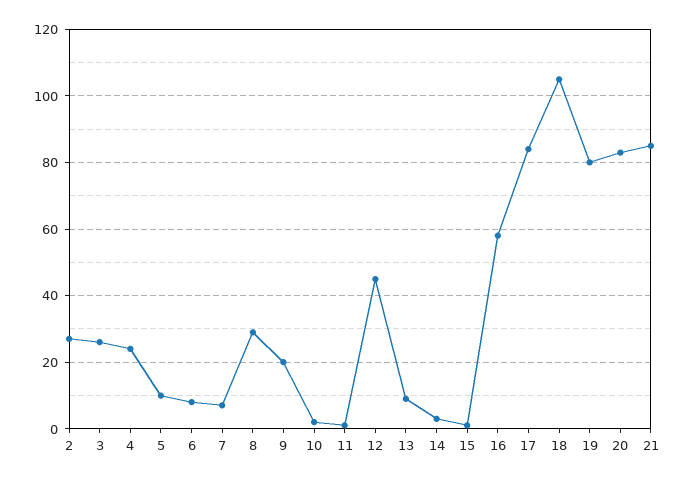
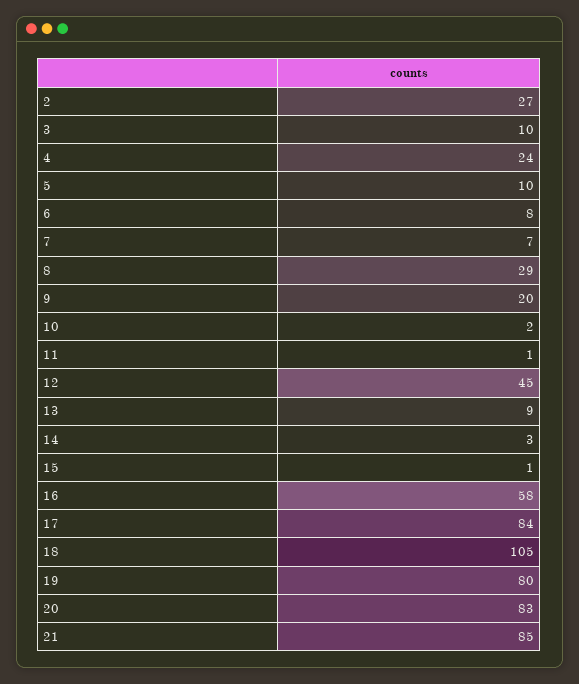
3: 25 -> 10

